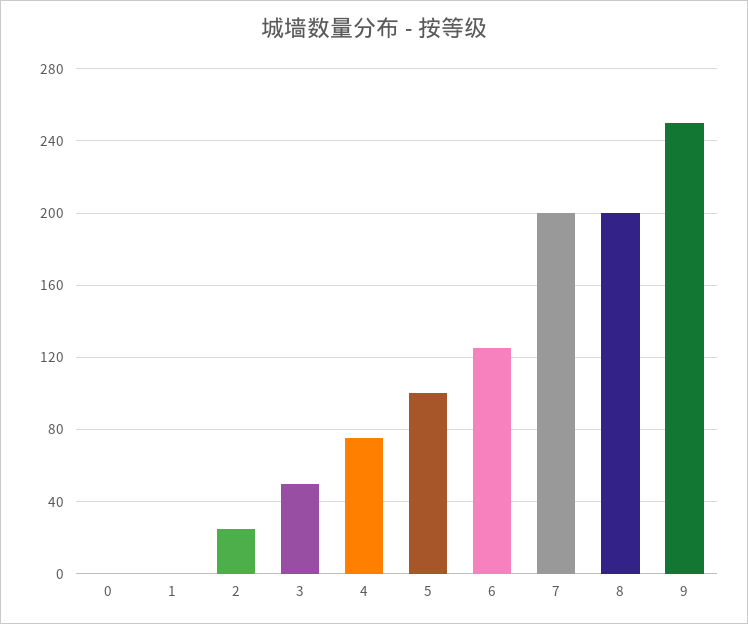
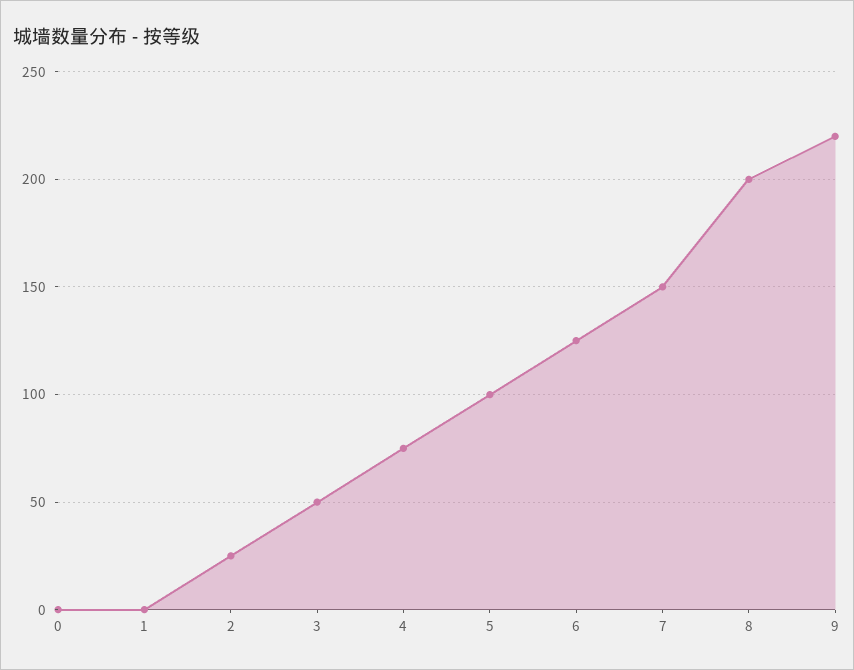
7: 200 -> 150
9: 250 -> 220

